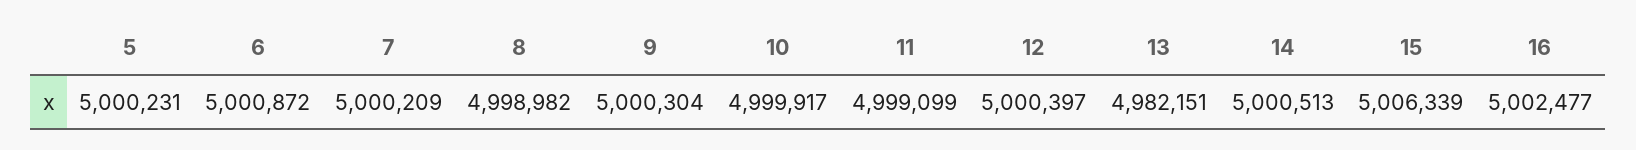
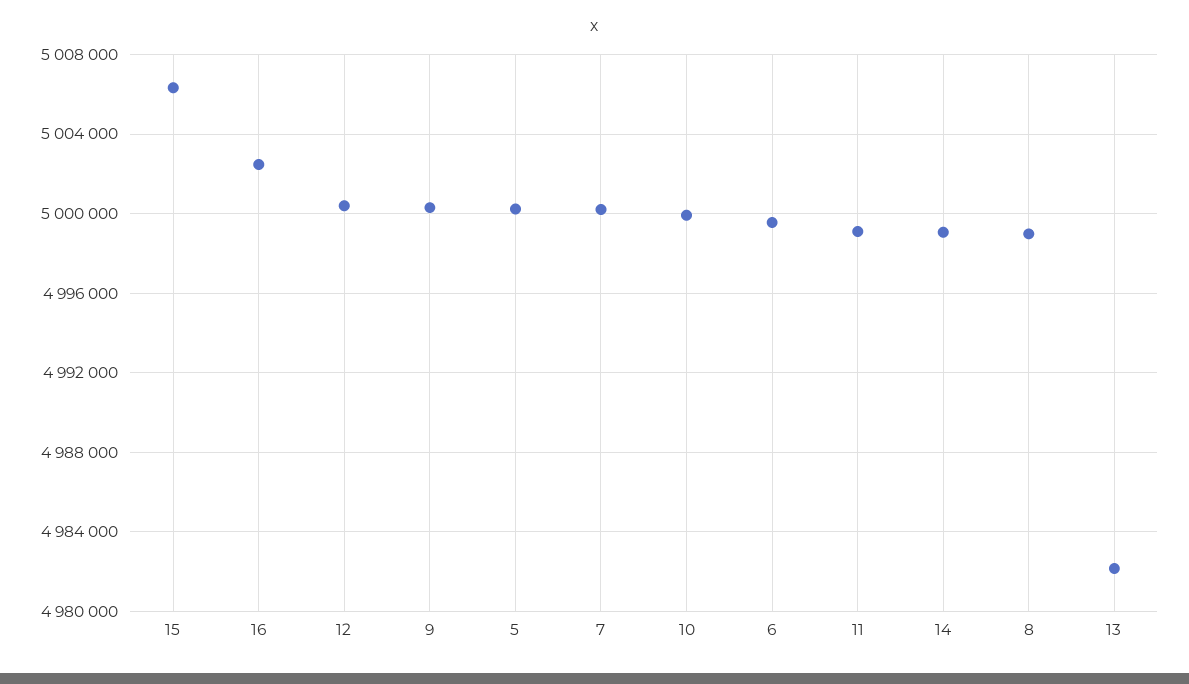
6: 5000872 -> 4999500
14: 5000513 -> 4999000

